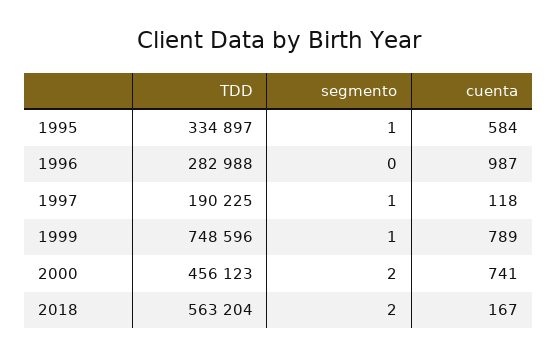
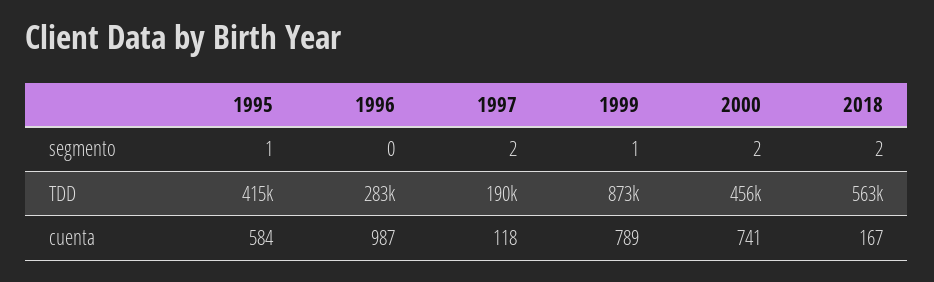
TDD, 1995: 334897 -> 415000
segmento, 1997: 1 -> 2
TDD, 1999: 748596 -> 873000

